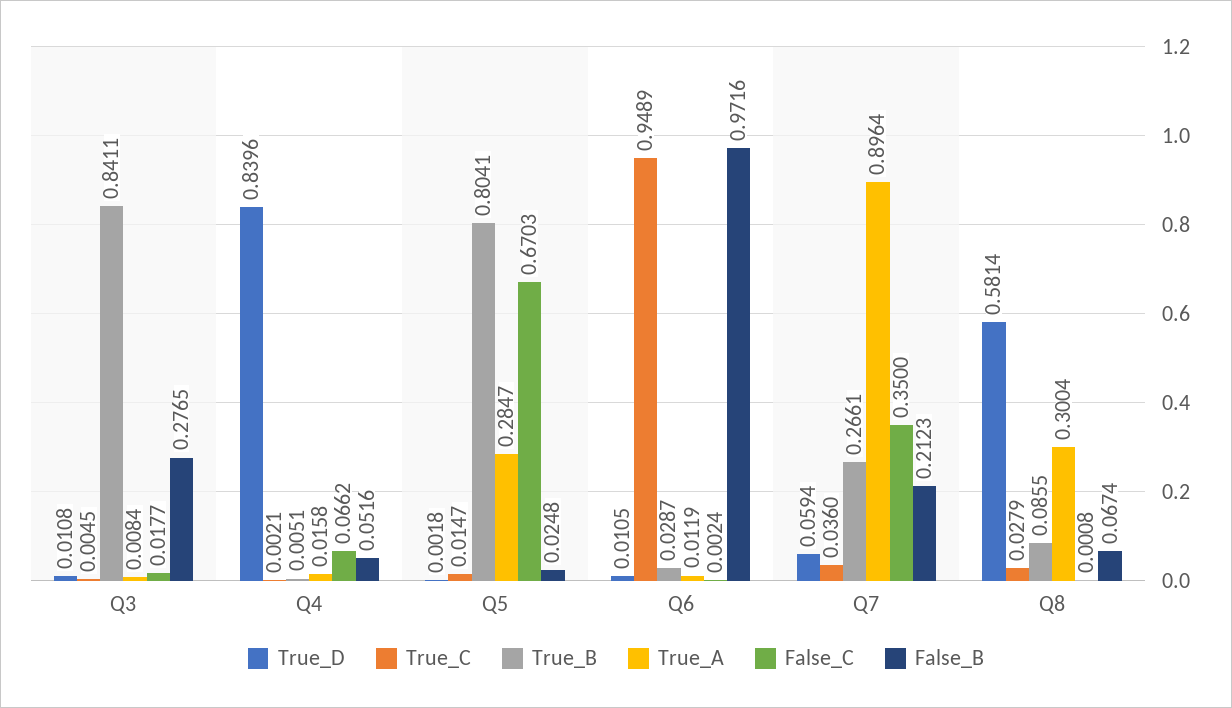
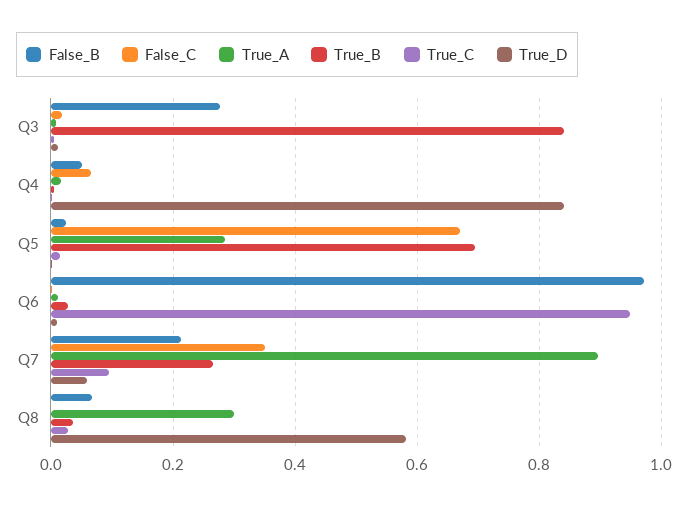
True_B, Q5: 0.8041 -> 0.7
True_C, Q7: 0.036 -> 0.1
True_B, Q8: 0.0855 -> 0.04

